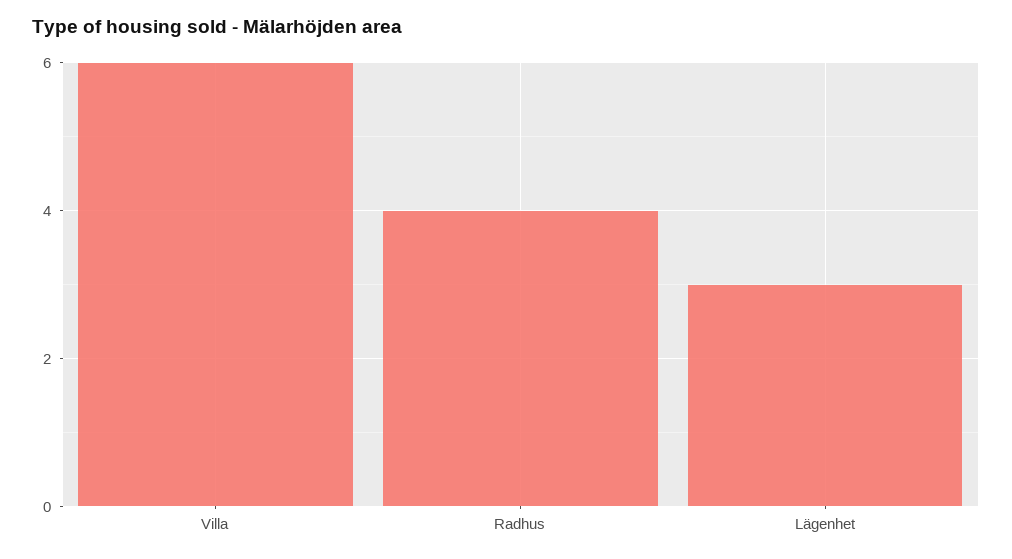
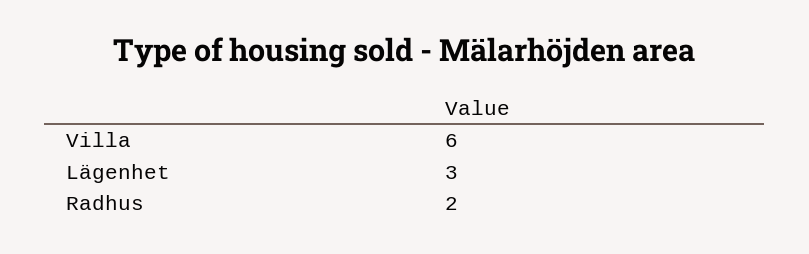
Radhus: 4 -> 2

